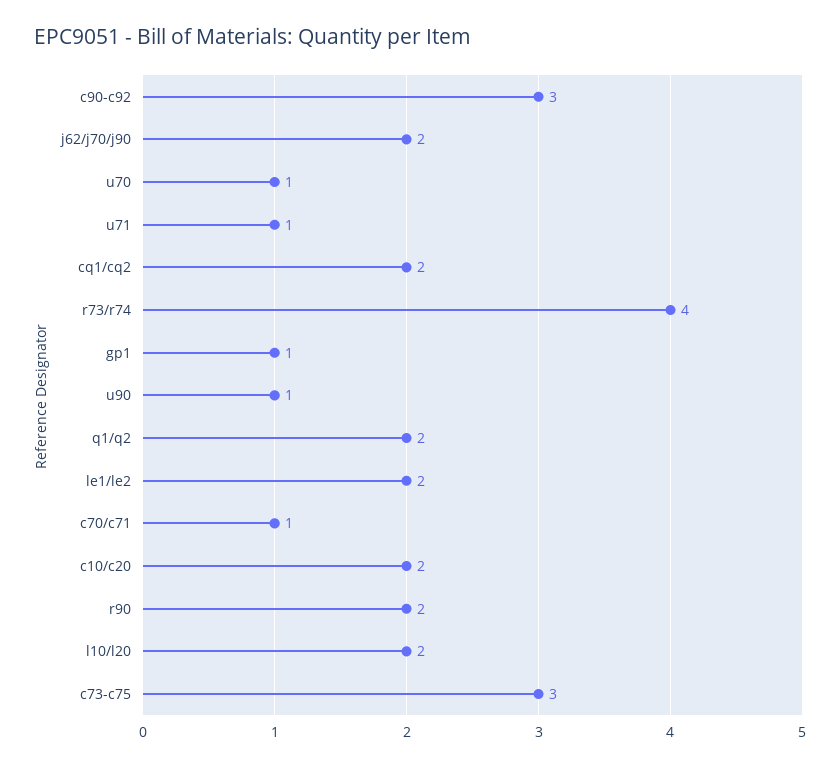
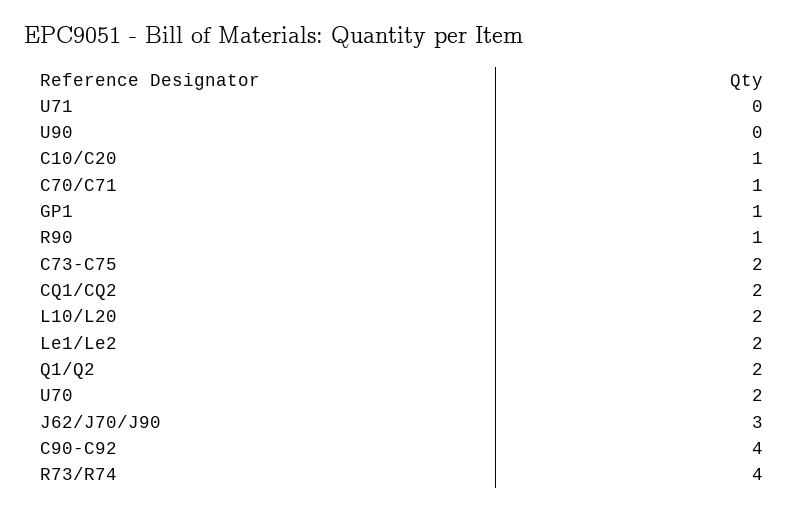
c90-c92: 3 -> 4
j62/j70/j90: 2 -> 3
u70: 1 -> 2
u71: 1 -> 0
u90: 1 -> 0
c10/c20: 2 -> 1
r90: 2 -> 1
c73-c75: 3 -> 2

